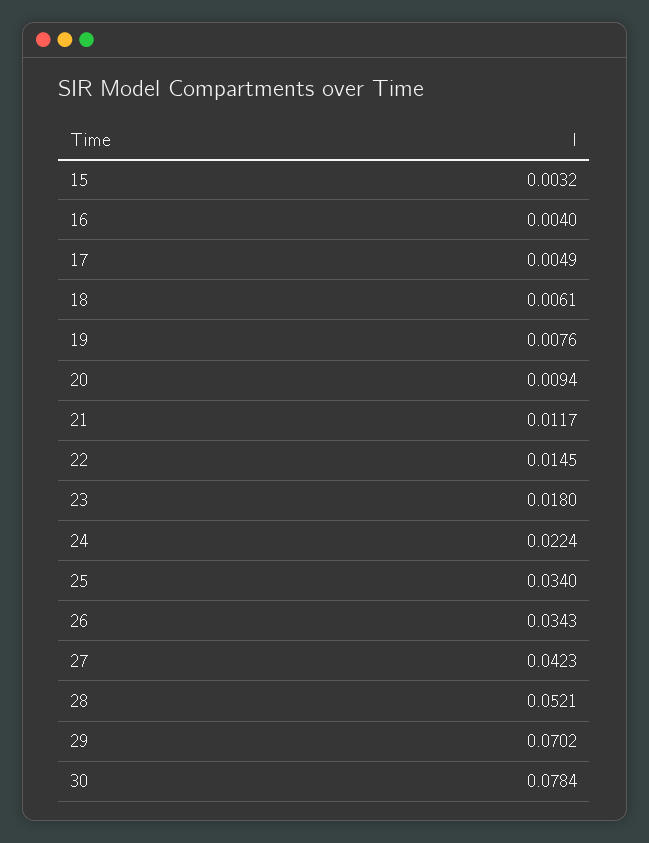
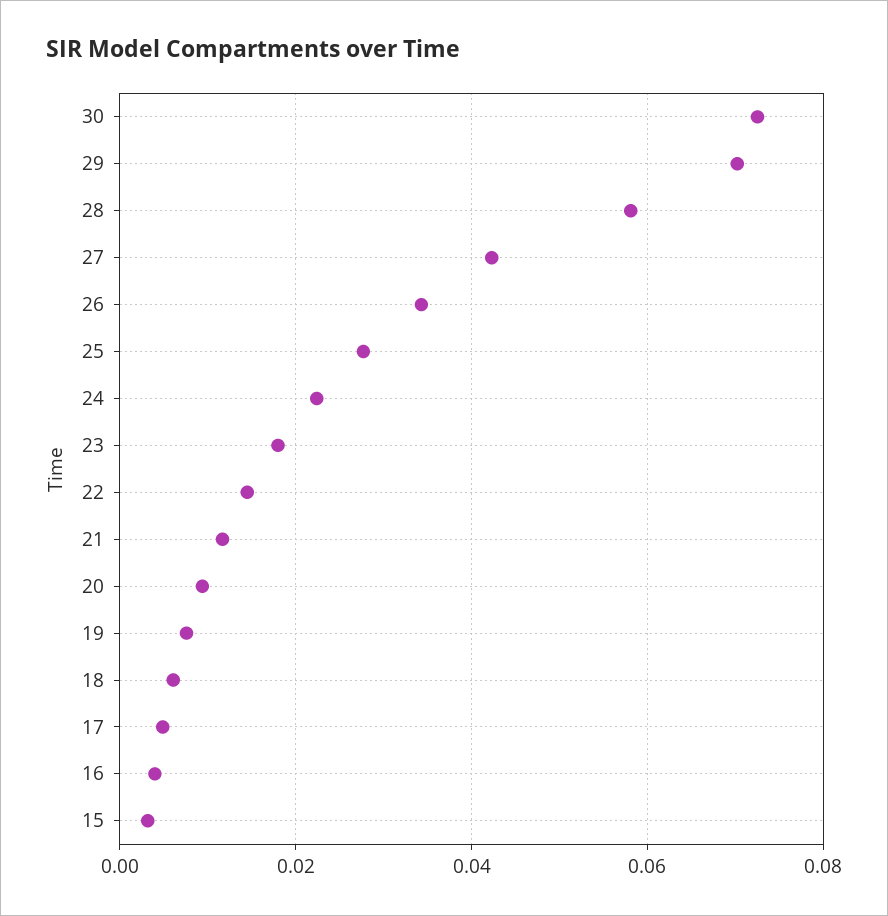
25: 0.034 -> 0.028
28: 0.0521 -> 0.058
30: 0.0784 -> 0.072

